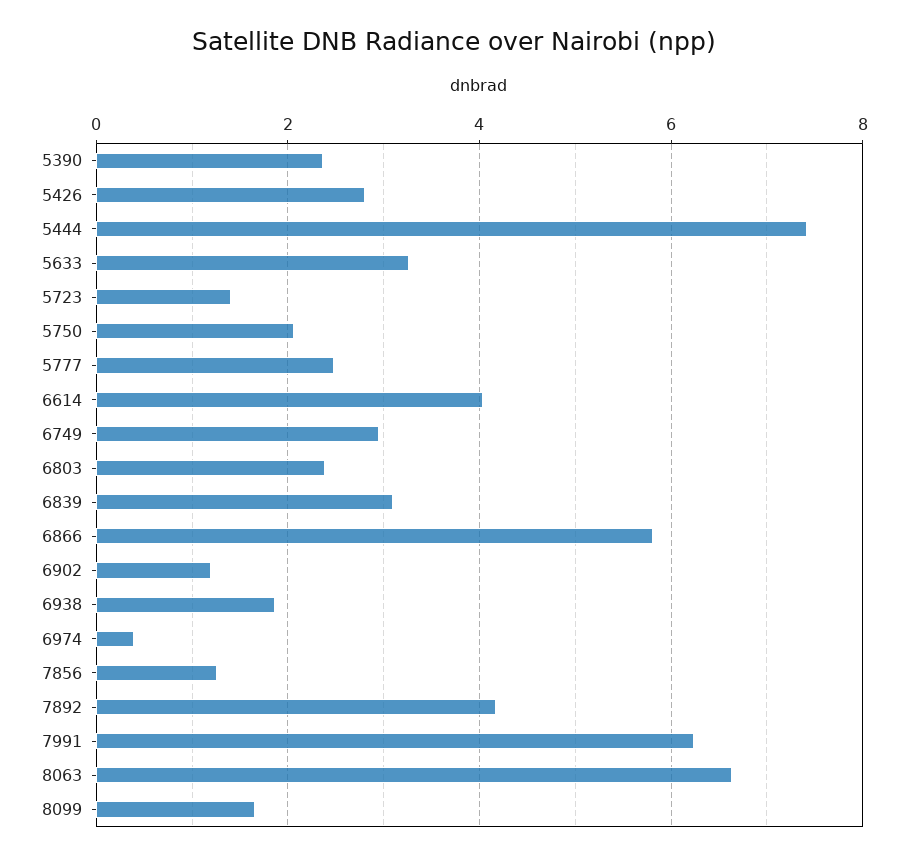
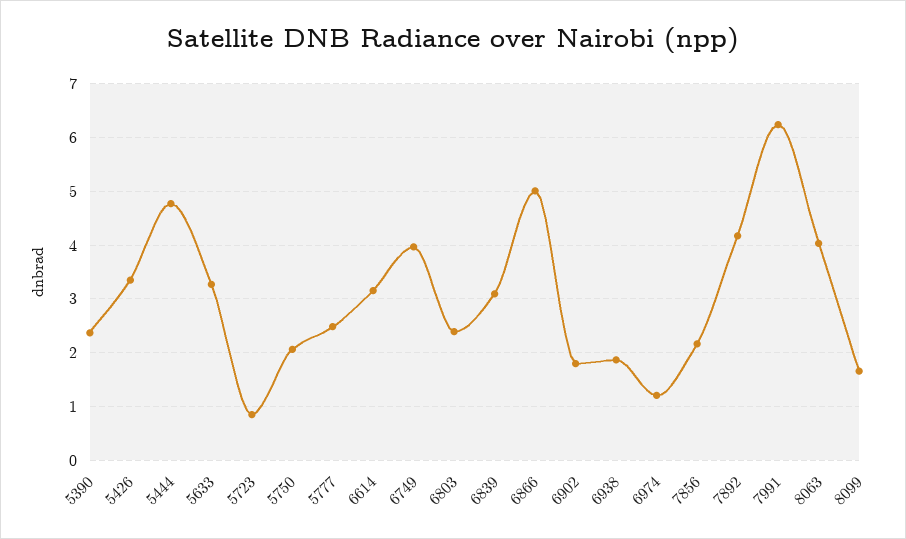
5426: 2.8 -> 3.4
5444: 7.4 -> 4.8
5723: 1.4 -> 0.8
6614: 4 -> 3.2
6749: 3 -> 4
6866: 5.8 -> 5
6902: 1.2 -> 1.8
6974: 0.4 -> 1.2
7856: 1.2 -> 2.2
8063: 6.6 -> 4

